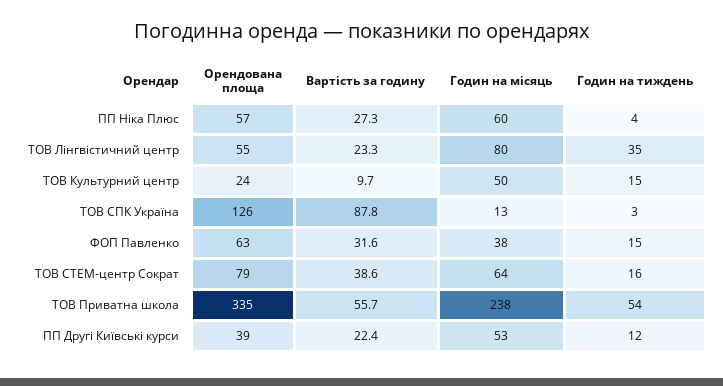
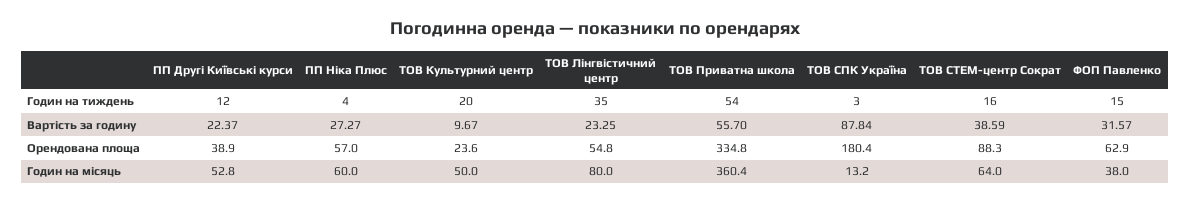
Годин на тиждень, ТОВ Культурний центр: 15 -> 20
Орендована площа, ТОВ СПК Україна: 126 -> 180.4
Орендована площа, ТОВ СТЕМ-центр Сократ: 79 -> 88.3
Годин на місяць, ТОВ Приватна школа: 238 -> 360.4

